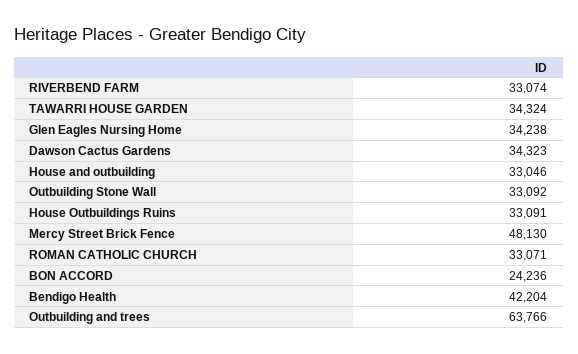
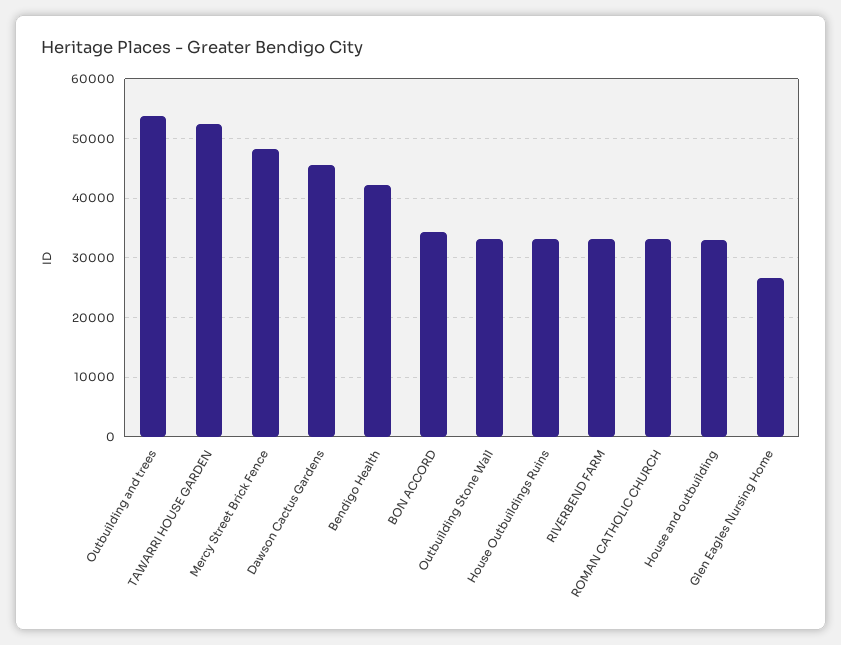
TAWARRI HOUSE GARDEN: 34324 -> 52000
Glen Eagles Nursing Home: 34238 -> 26000
Dawson Cactus Gardens: 34323 -> 46000
BON ACCORD: 24236 -> 34000
Outbuilding and trees: 63766 -> 54000

